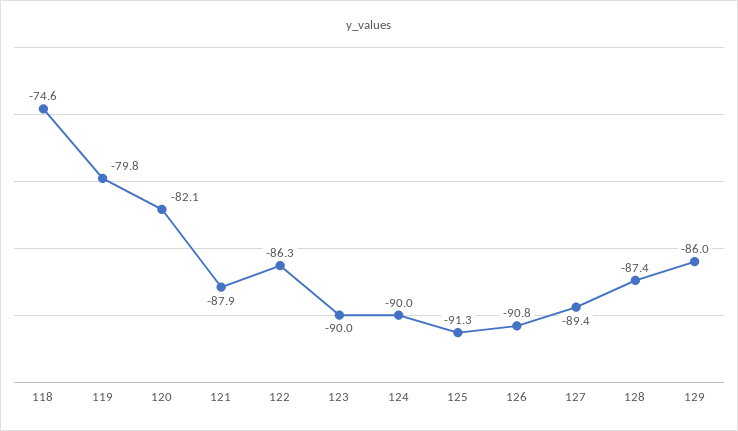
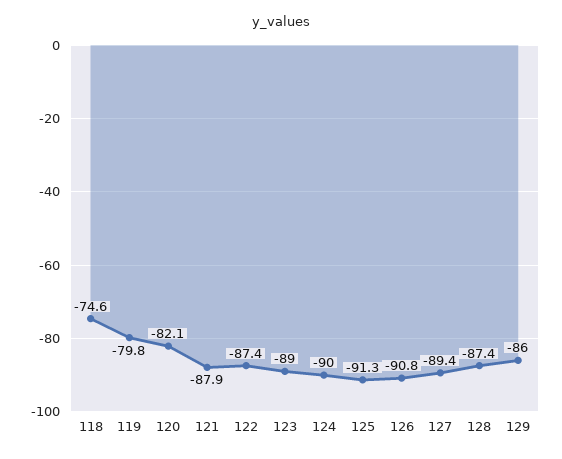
122: -86.3 -> -87.4
123: -90 -> -89

